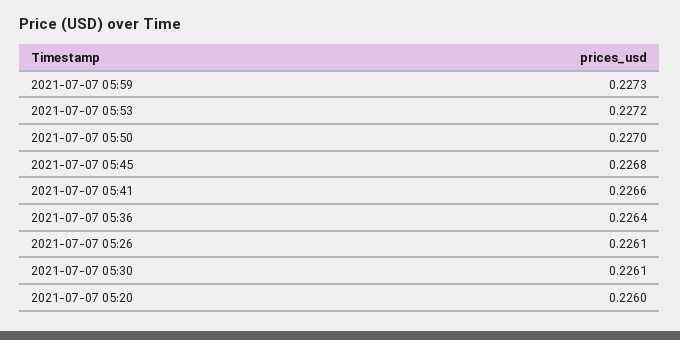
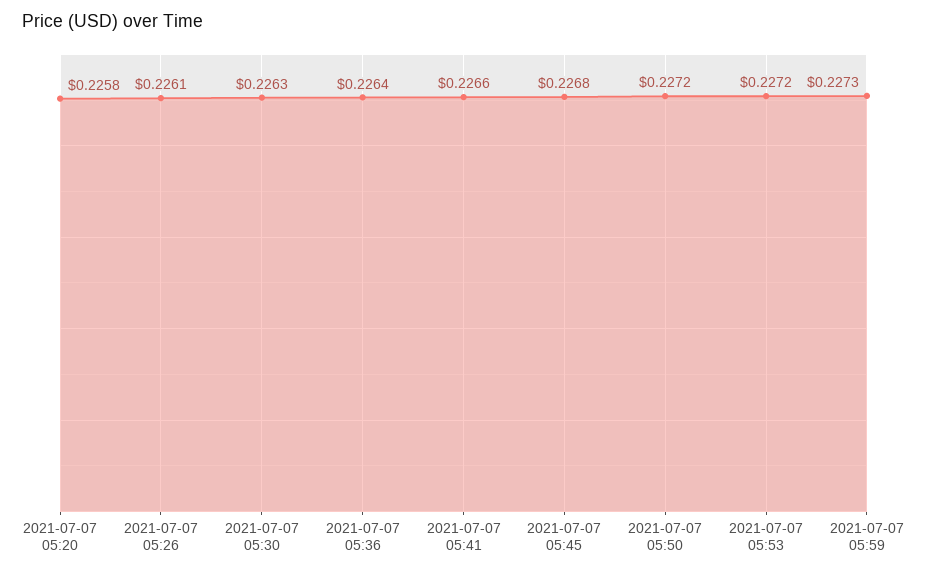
2021-07-07 05:50: 0.227 -> 0.2272
2021-07-07 05:30: 0.2261 -> 0.2263
2021-07-07 05:20: 0.226 -> 0.2258

